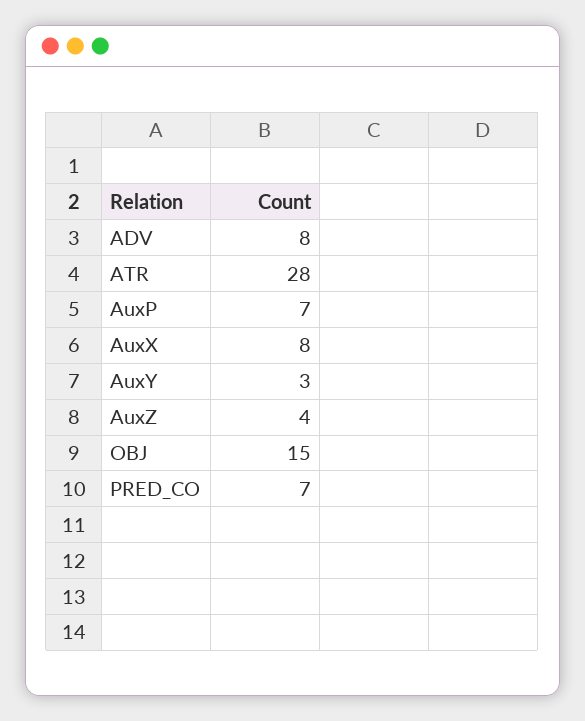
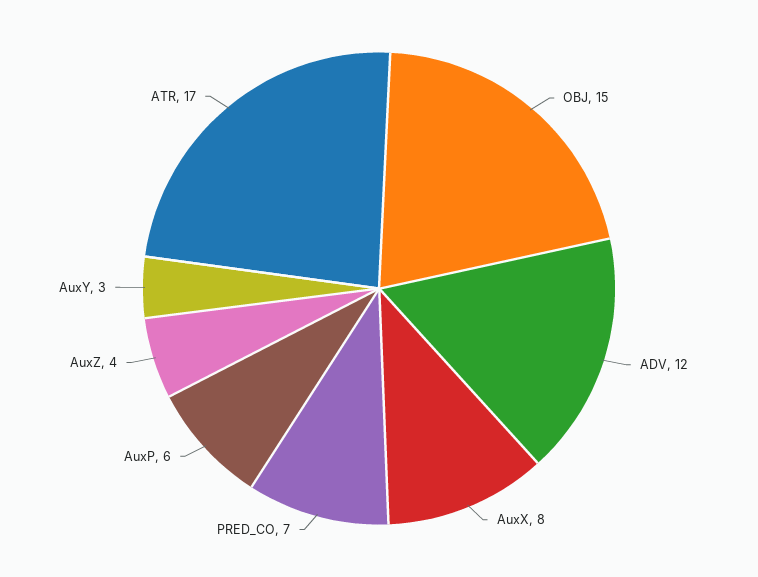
ADV: 8 -> 12
ATR: 28 -> 17
AuxP: 7 -> 6

